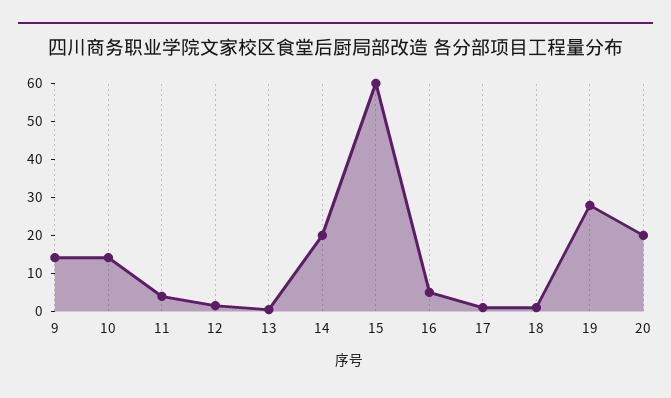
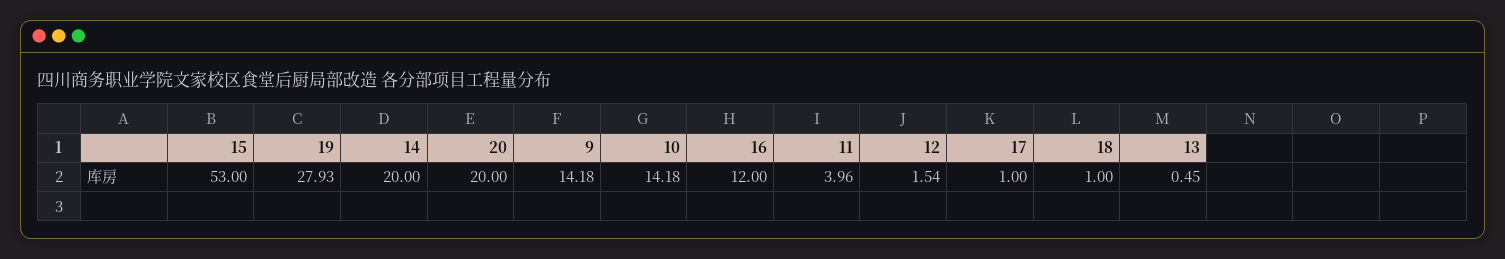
15: 60 -> 53
16: 5 -> 12

